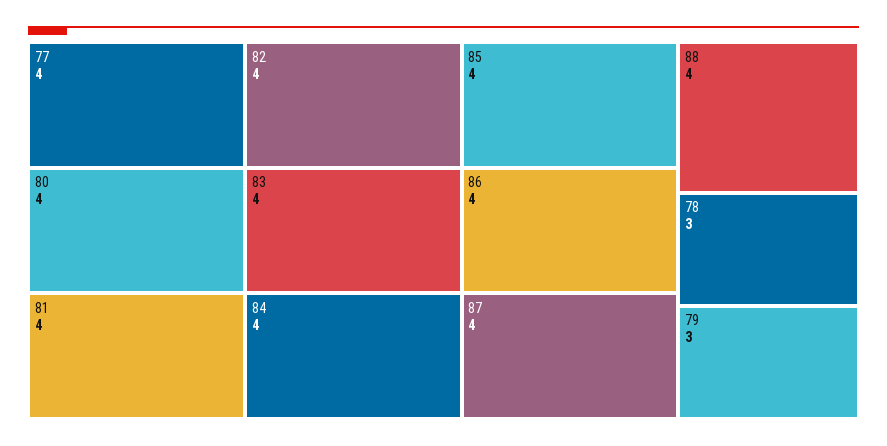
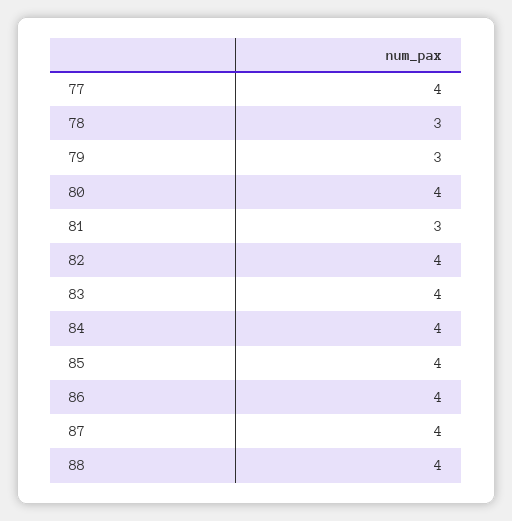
81: 4 -> 3

